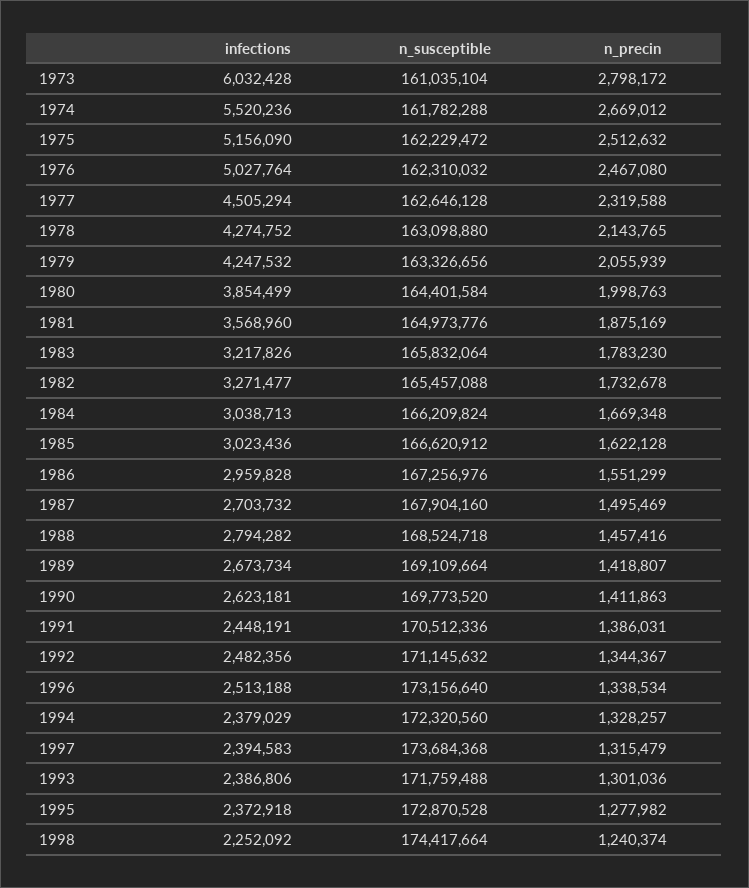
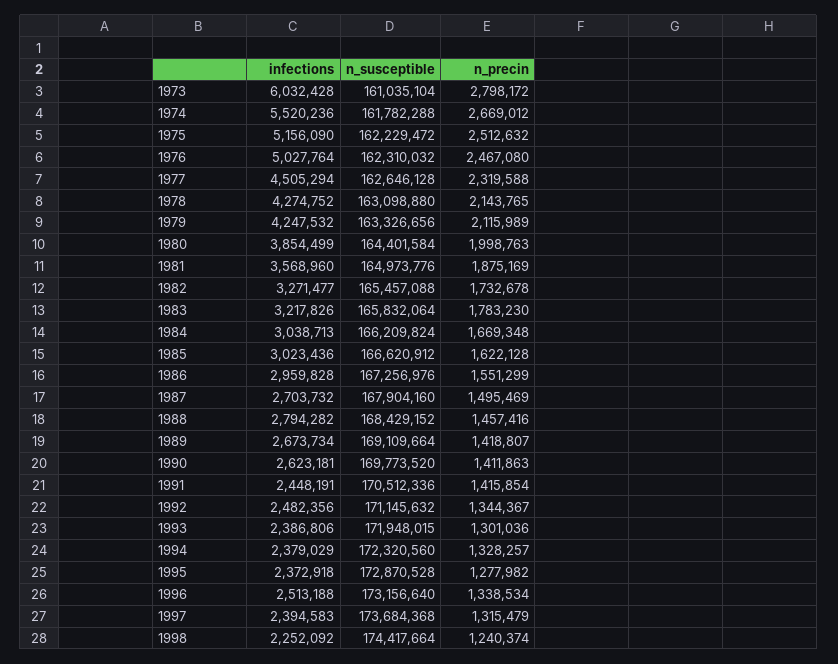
n_precin, 1979: 2055939 -> 2115989
n_susceptible, 1988: 168524718 -> 168429152
n_precin, 1991: 1386031 -> 1415854
n_susceptible, 1993: 171759488 -> 171948015

